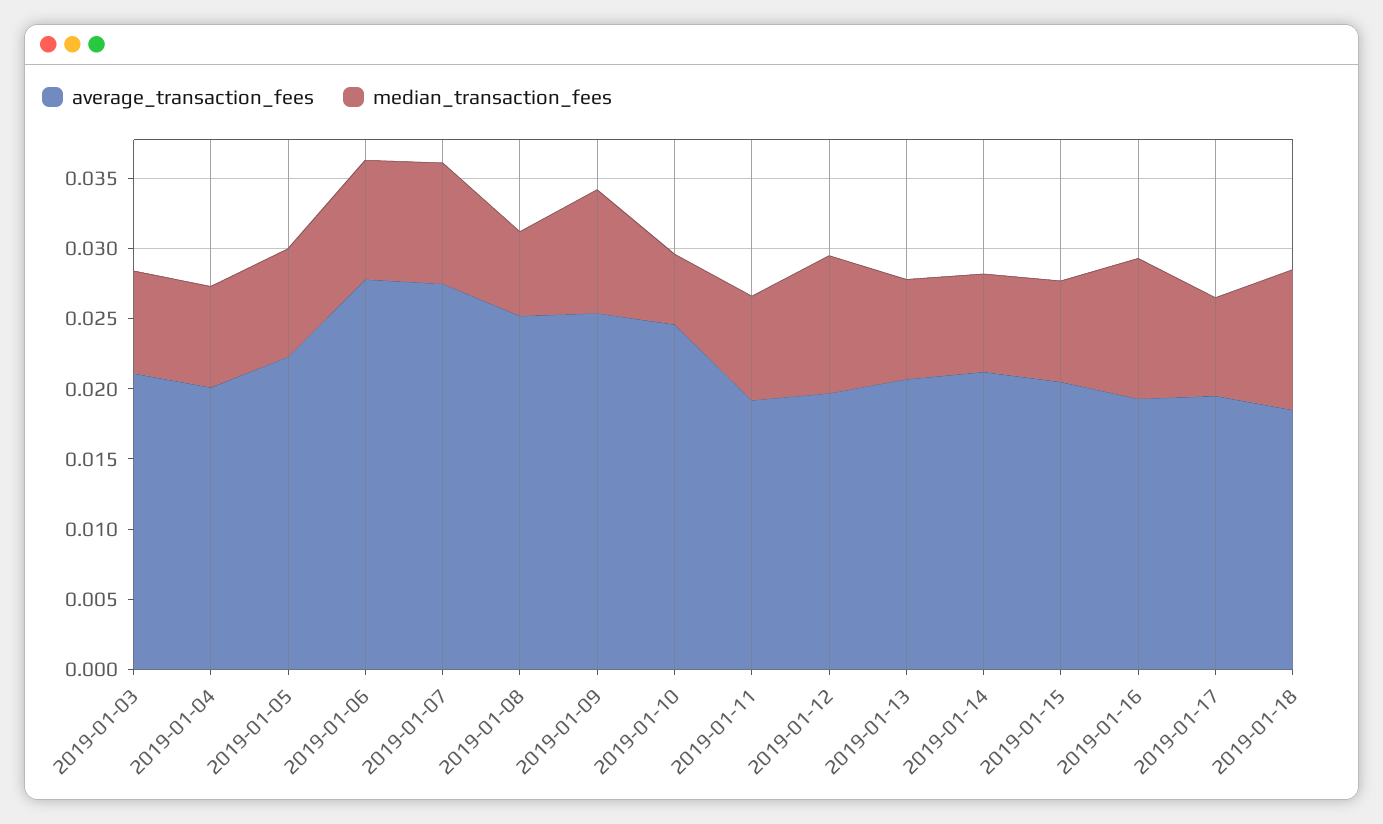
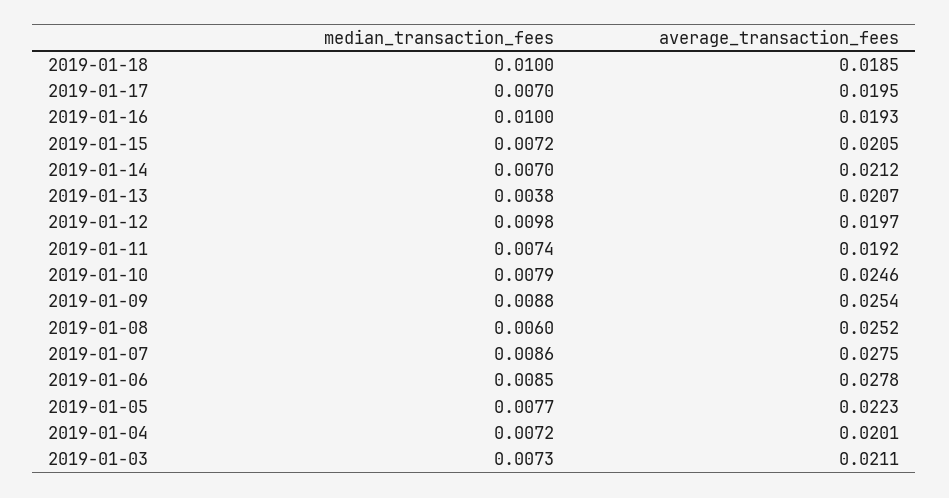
median_transaction_fees, 2019-01-10: 0.005 -> 0.0079
median_transaction_fees, 2019-01-13: 0.007 -> 0.0038

